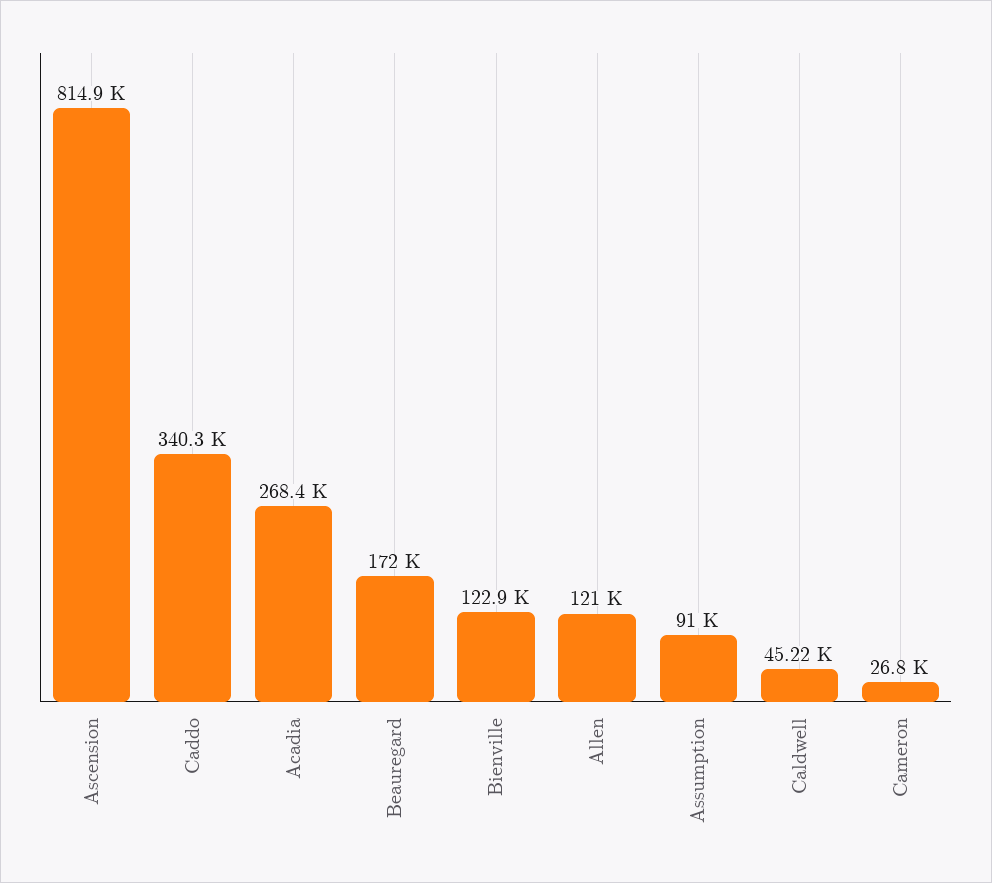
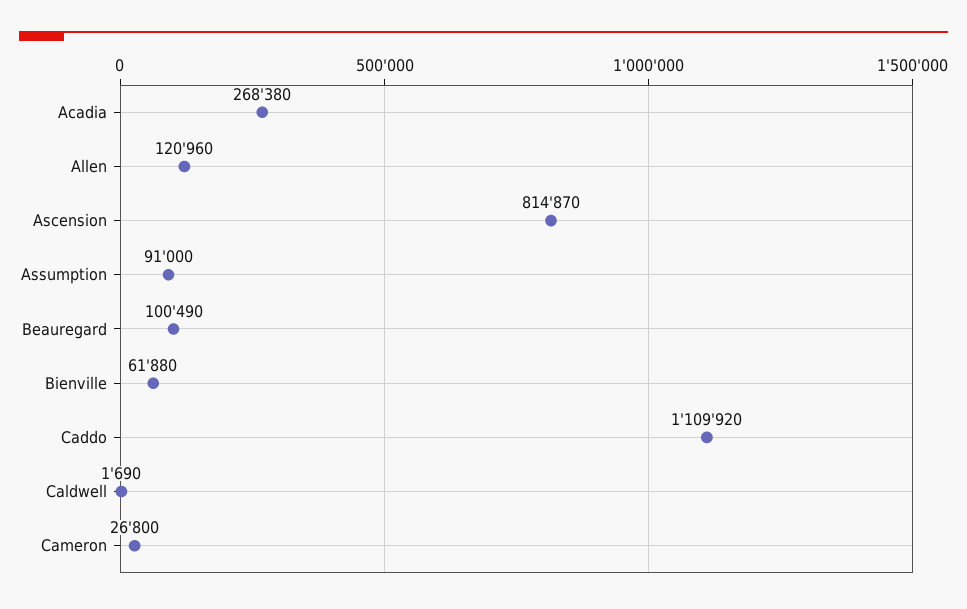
Caddo: 340300 -> 1109920
Beauregard: 172000 -> 100490
Bienville: 122900 -> 61880
Caldwell: 45220 -> 1690

